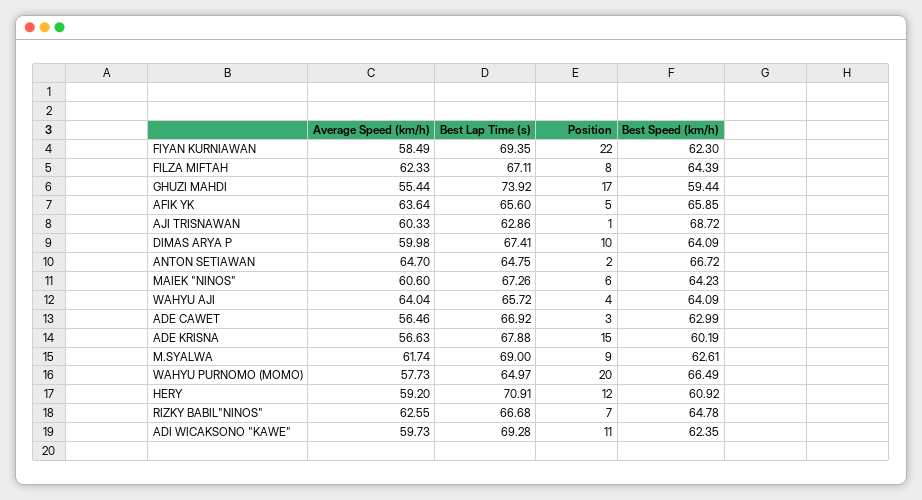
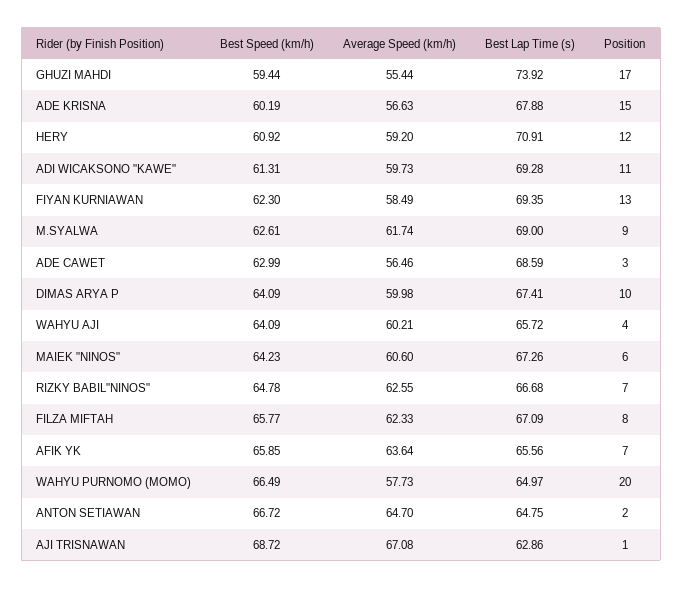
Position, FIYAN KURNIAWAN: 22 -> 13
Best Lap Time (s), FILZA MIFTAH: 67.11 -> 67.09
Best Speed (km/h), FILZA MIFTAH: 64.39 -> 65.77
Best Lap Time (s), AFIK YK: 65.6 -> 65.56
Position, AFIK YK: 5 -> 7
Average Speed (km/h), AJI TRISNAWAN: 60.33 -> 67.08
Average Speed (km/h), WAHYU AJI: 64.04 -> 60.21
Best Lap Time (s), ADE CAWET: 66.92 -> 68.59
Best Speed (km/h), ADI WICAKSONO "KAWE": 62.35 -> 61.31

